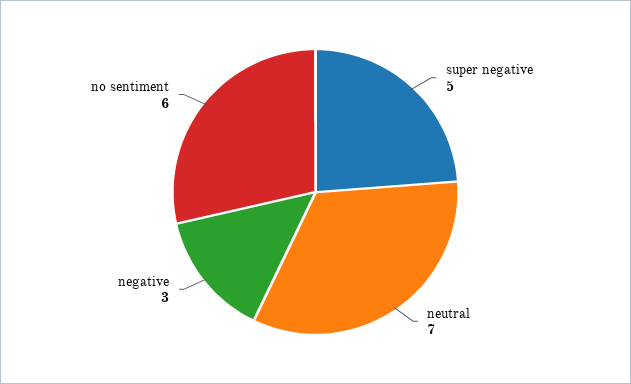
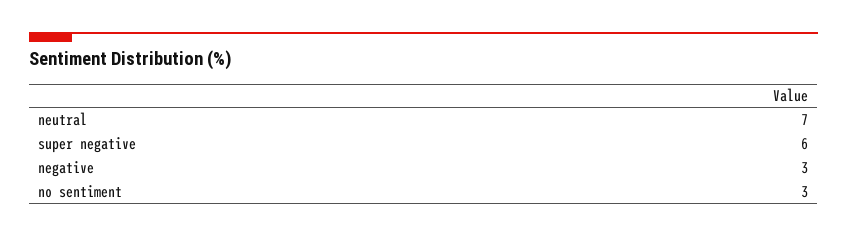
super negative: 5 -> 6
no sentiment: 6 -> 3

